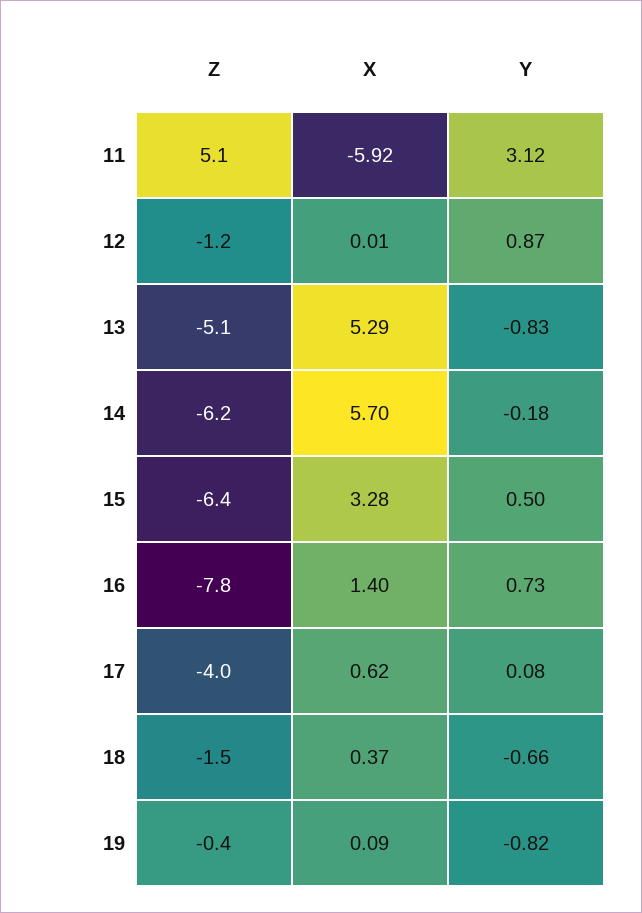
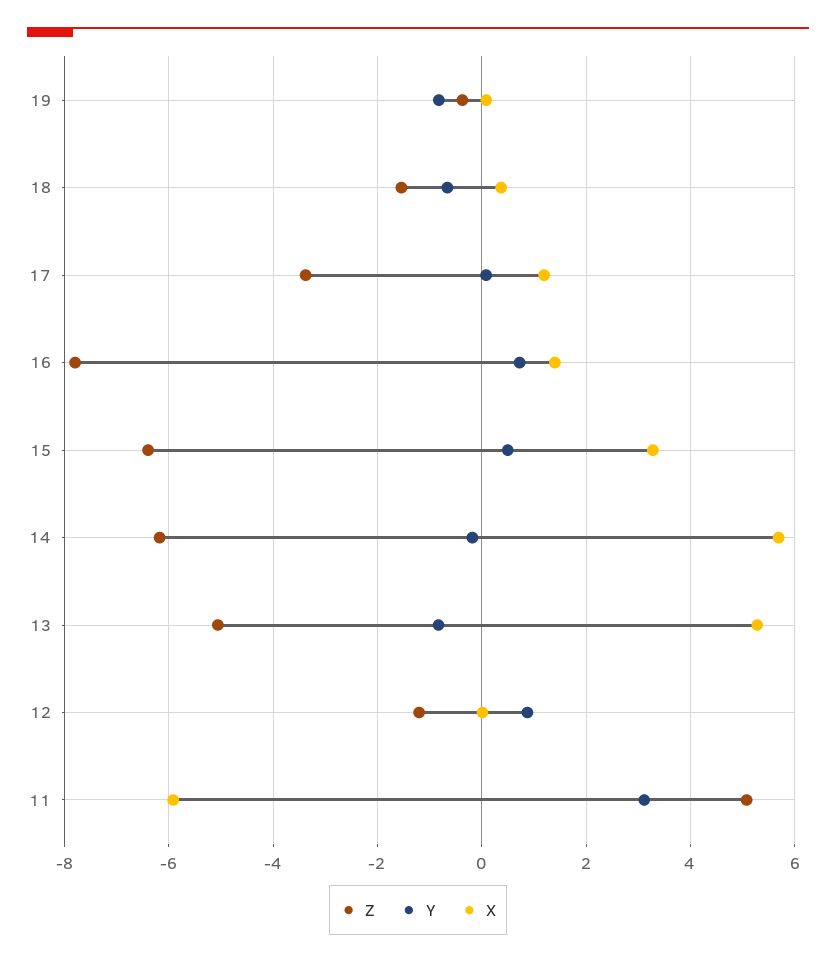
Z, 17: -4 -> -3.4
X, 17: 0.62 -> 1.2

